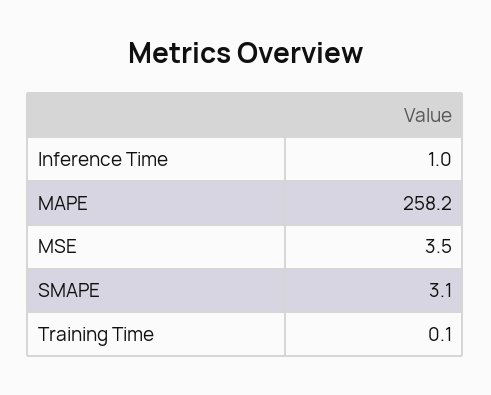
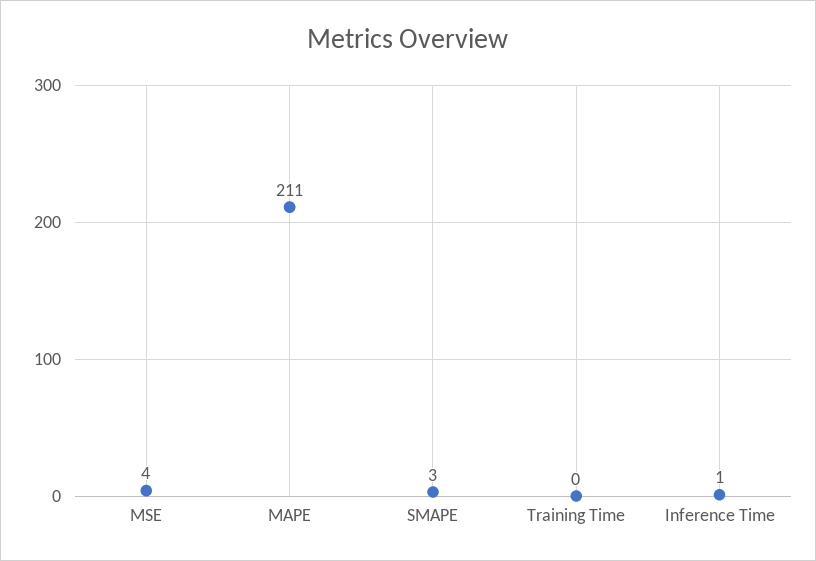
MAPE: 258.2 -> 211

